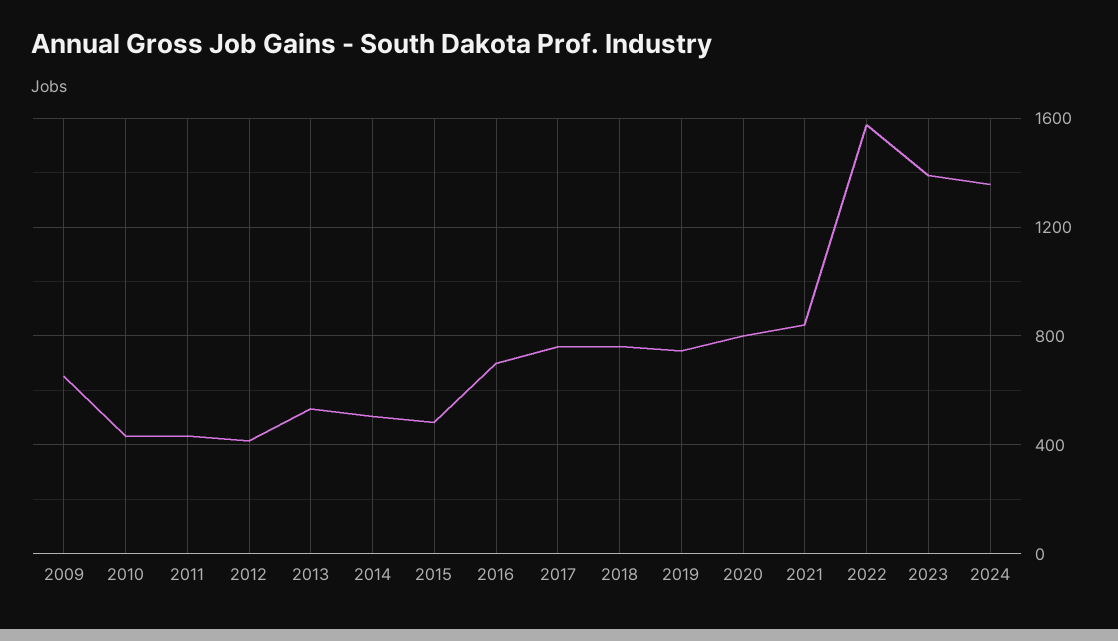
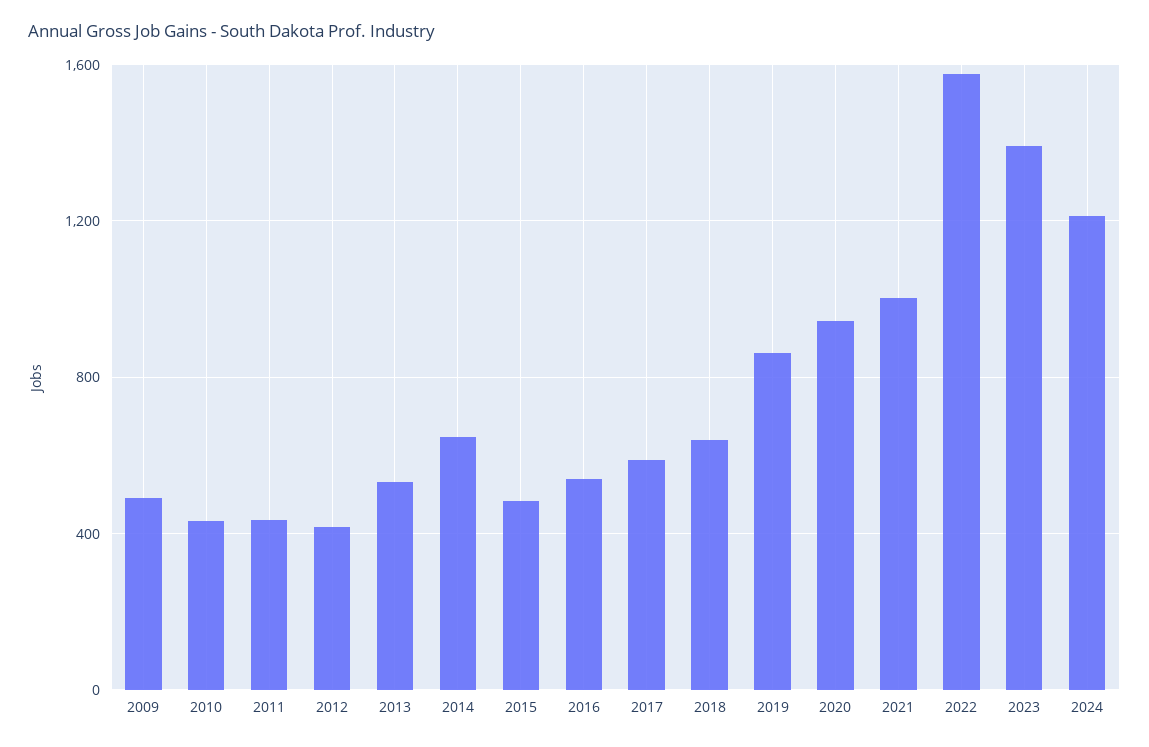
2009: 650 -> 500
2014: 500 -> 650
2016: 700 -> 550
2017: 750 -> 600
2018: 750 -> 650
2019: 750 -> 850
2020: 800 -> 950
2021: 850 -> 1000
2024: 1350 -> 1200

